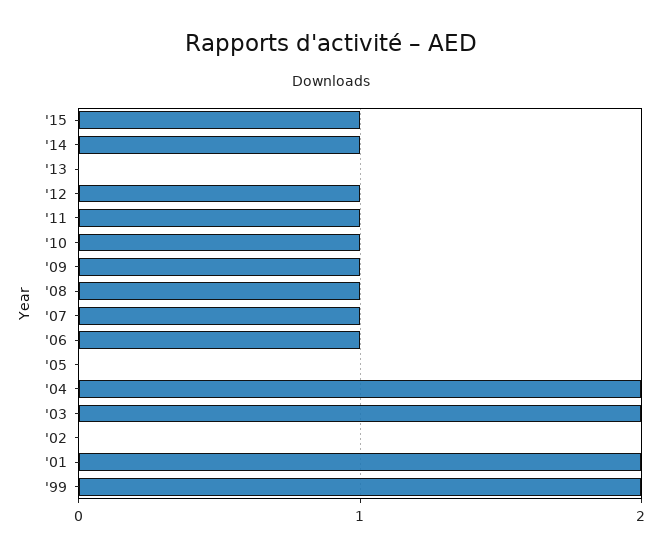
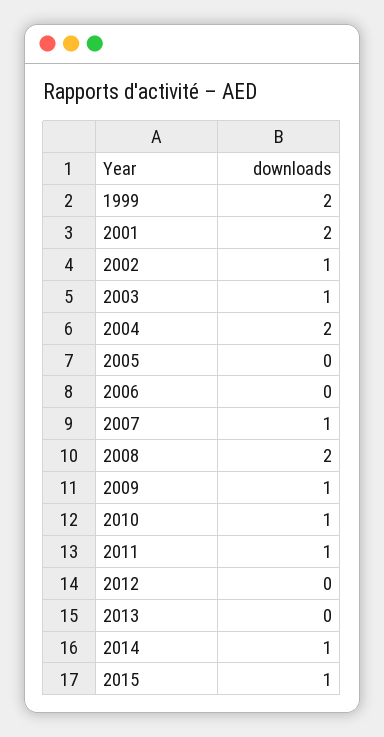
'12: 1 -> 0
'08: 1 -> 2
'06: 1 -> 0
'03: 2 -> 1
'02: 0 -> 1

